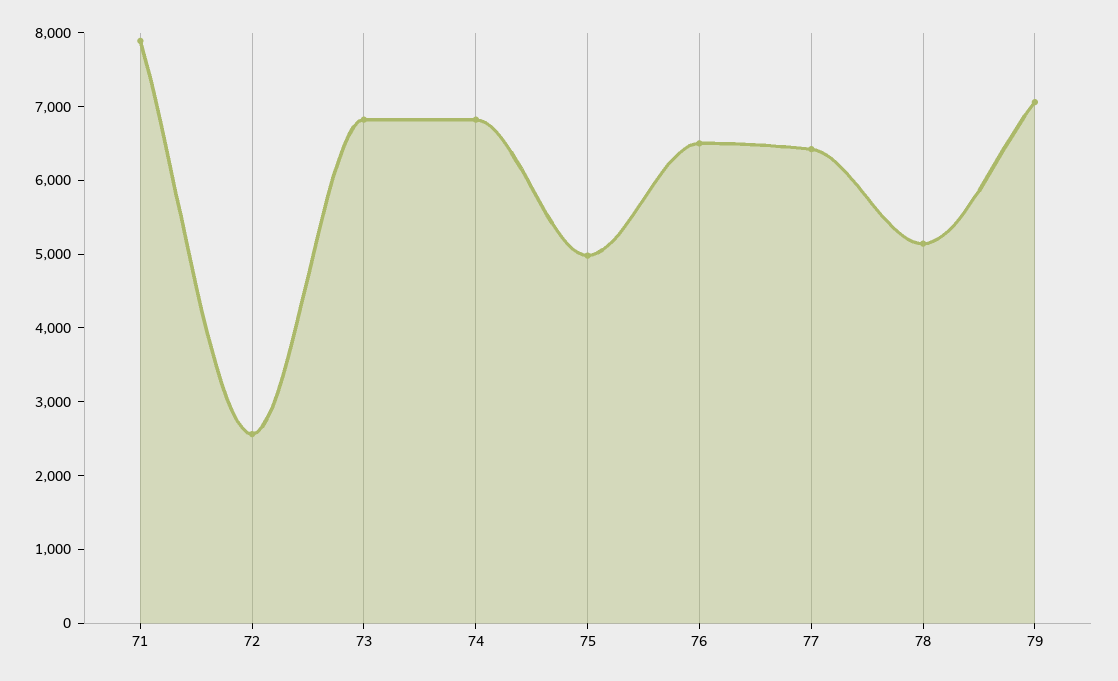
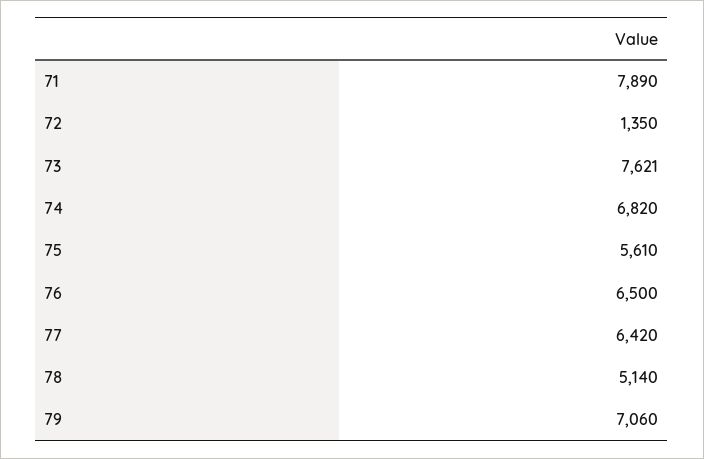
72: 2600 -> 1350
73: 6800 -> 7621
75: 5000 -> 5610

